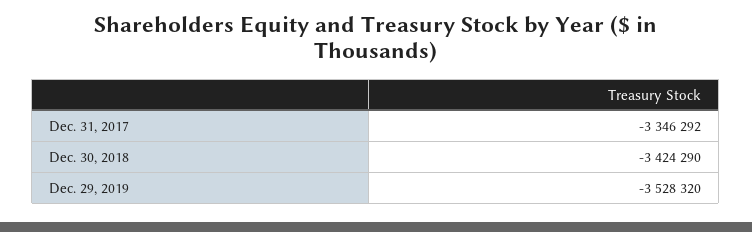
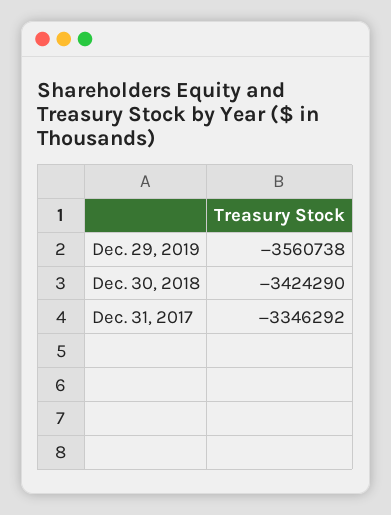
Dec. 29, 2019: -3528320 -> -3560738

